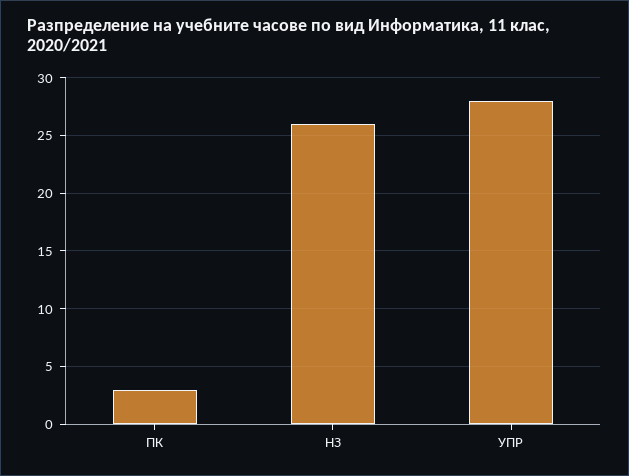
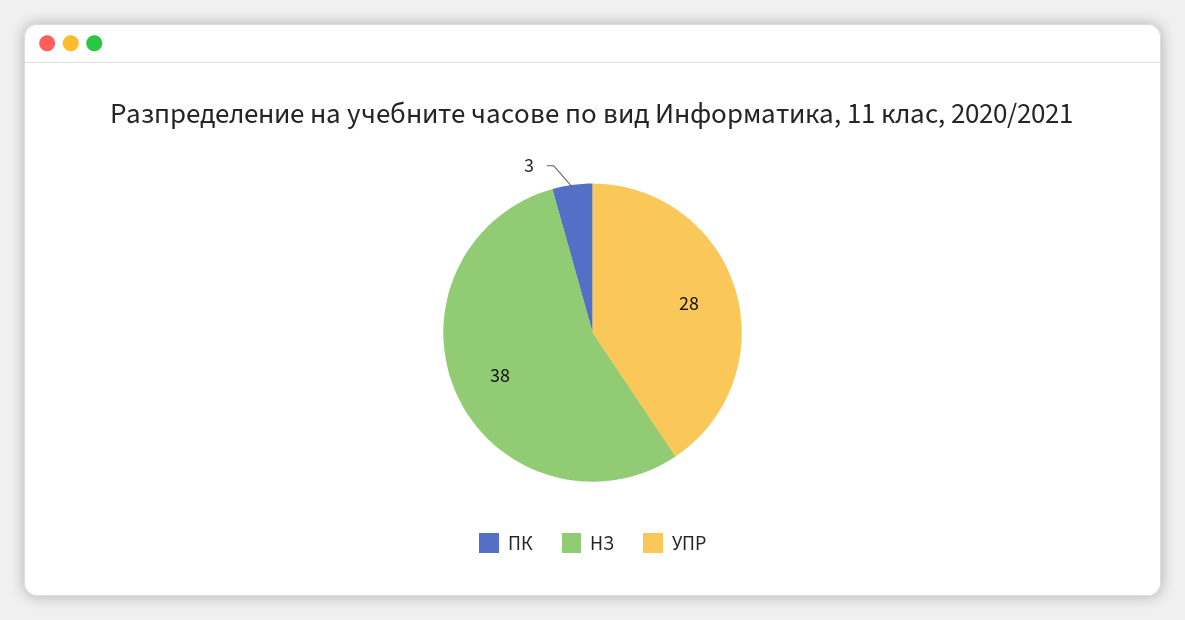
НЗ: 26 -> 38

